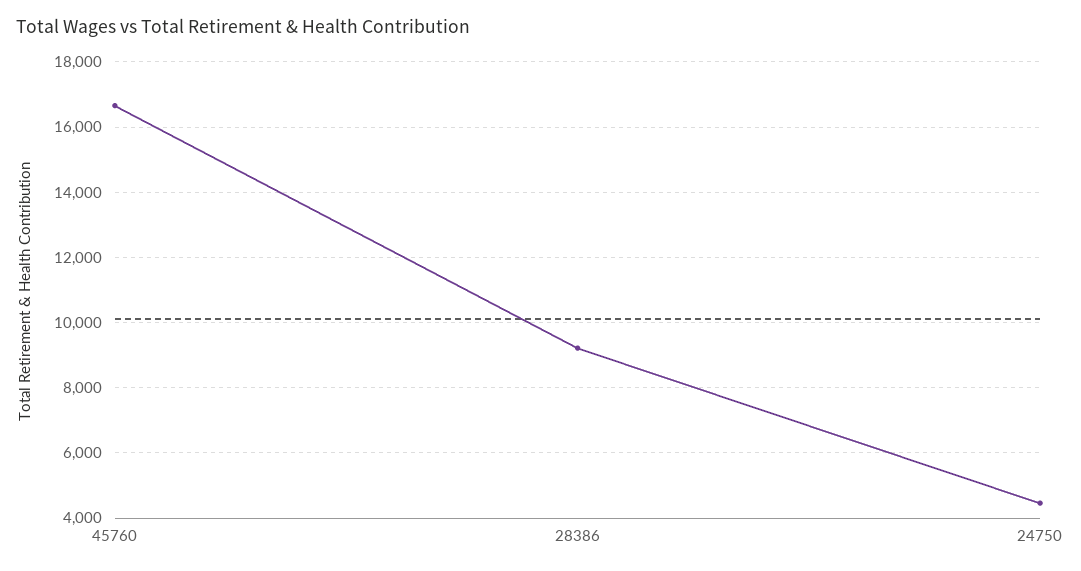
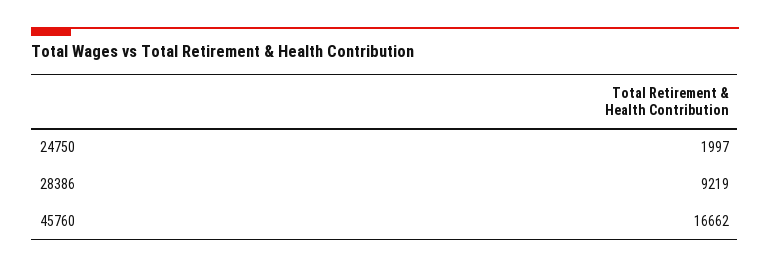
24750: 4400 -> 1997

